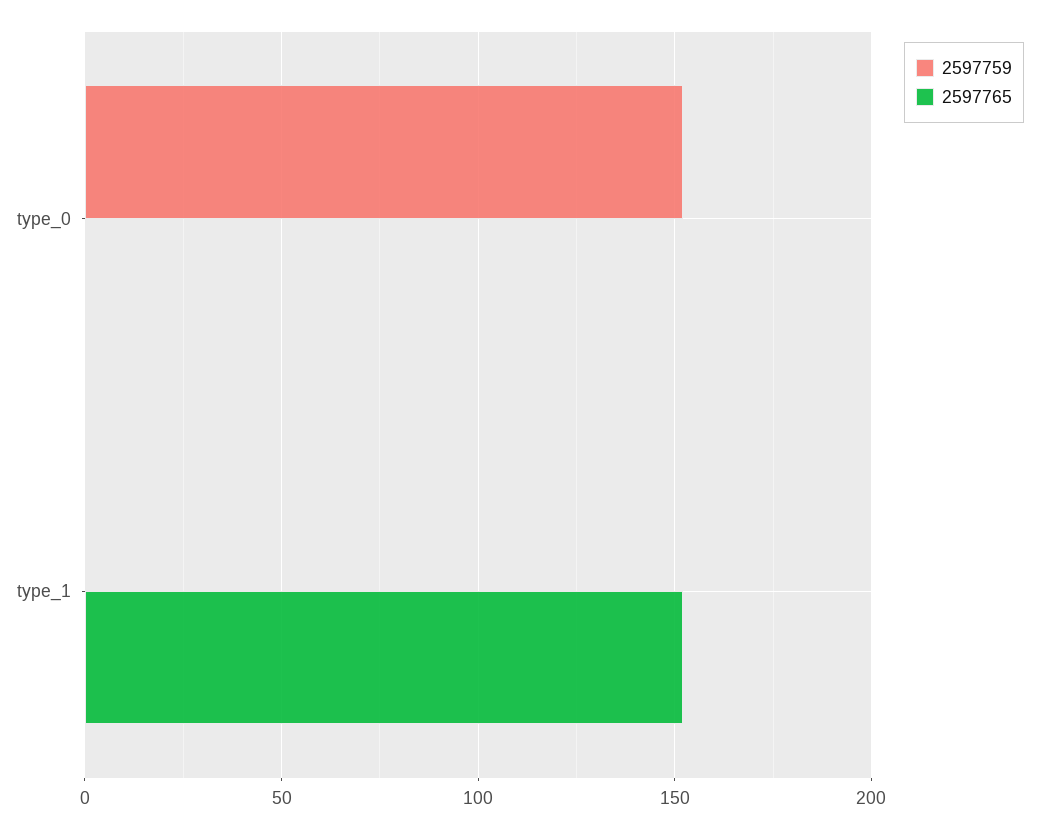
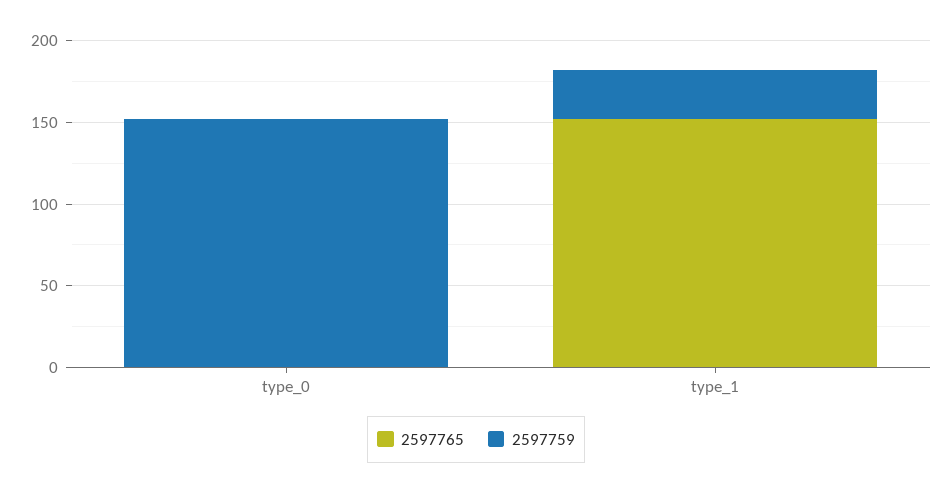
2597759, type_1: 0 -> 30

